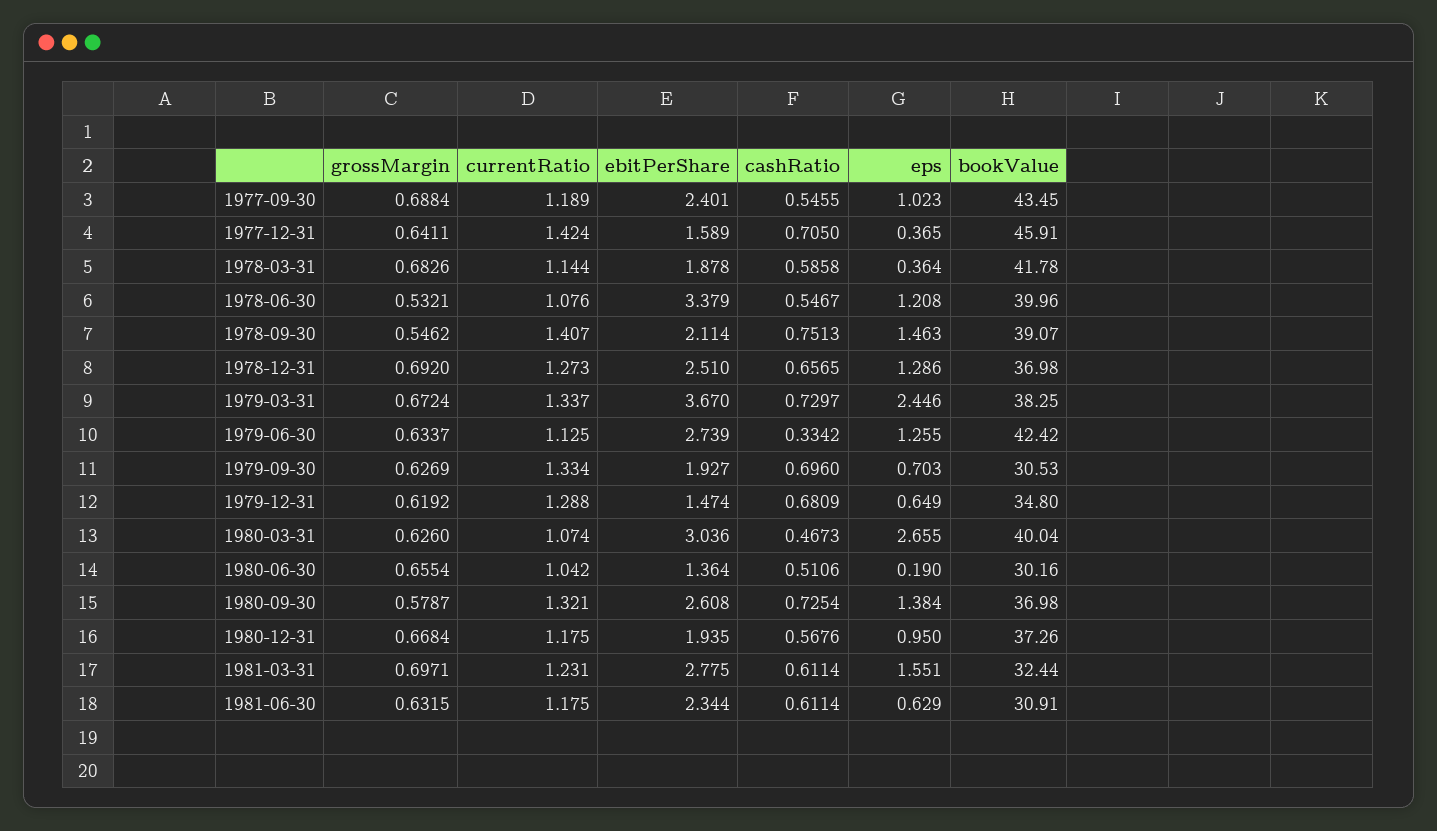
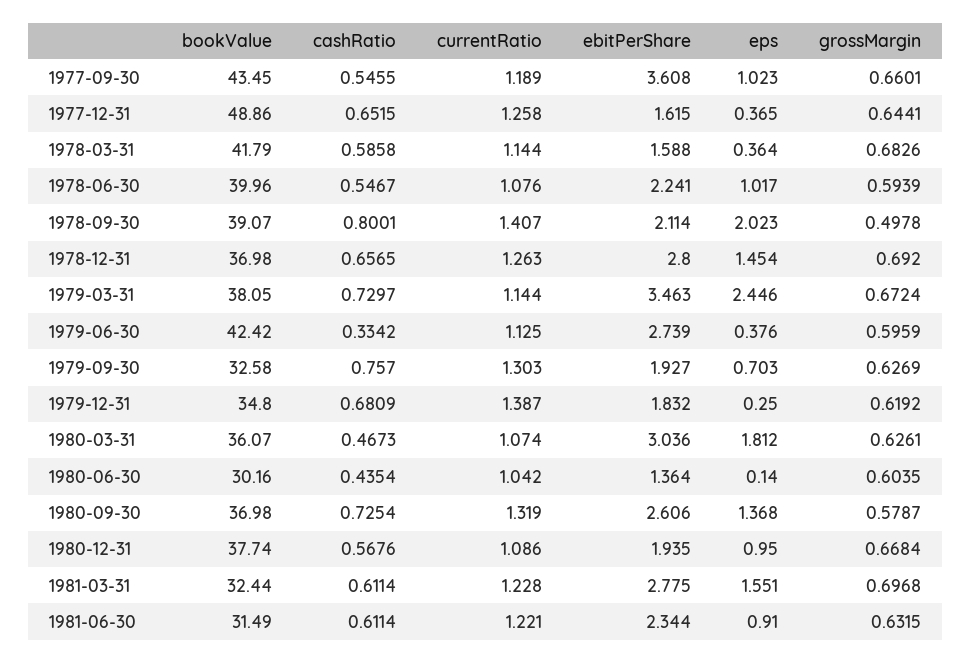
grossMargin, 1977-09-30: 0.6884 -> 0.6601
ebitPerShare, 1977-09-30: 2.401 -> 3.608
grossMargin, 1977-12-31: 0.6411 -> 0.6441
currentRatio, 1977-12-31: 1.424 -> 1.258
ebitPerShare, 1977-12-31: 1.589 -> 1.615
cashRatio, 1977-12-31: 0.705 -> 0.6515
bookValue, 1977-12-31: 45.91 -> 48.86
ebitPerShare, 1978-03-31: 1.878 -> 1.588
bookValue, 1978-03-31: 41.78 -> 41.79
grossMargin, 1978-06-30: 0.5321 -> 0.5939
ebitPerShare, 1978-06-30: 3.379 -> 2.241
eps, 1978-06-30: 1.208 -> 1.017
grossMargin, 1978-09-30: 0.5462 -> 0.4978
cashRatio, 1978-09-30: 0.7513 -> 0.8001
eps, 1978-09-30: 1.463 -> 2.023
currentRatio, 1978-12-31: 1.273 -> 1.263
ebitPerShare, 1978-12-31: 2.51 -> 2.8
eps, 1978-12-31: 1.286 -> 1.454
currentRatio, 1979-03-31: 1.337 -> 1.144
ebitPerShare, 1979-03-31: 3.67 -> 3.463
bookValue, 1979-03-31: 38.25 -> 38.05
grossMargin, 1979-06-30: 0.6337 -> 0.5959
eps, 1979-06-30: 1.255 -> 0.376
currentRatio, 1979-09-30: 1.334 -> 1.303
cashRatio, 1979-09-30: 0.696 -> 0.757
bookValue, 1979-09-30: 30.53 -> 32.58
currentRatio, 1979-12-31: 1.288 -> 1.387
ebitPerShare, 1979-12-31: 1.474 -> 1.832
eps, 1979-12-31: 0.649 -> 0.25
grossMargin, 1980-03-31: 0.626 -> 0.6261
eps, 1980-03-31: 2.655 -> 1.812
bookValue, 1980-03-31: 40.04 -> 36.07
grossMargin, 1980-06-30: 0.6554 -> 0.6035
cashRatio, 1980-06-30: 0.5106 -> 0.4354
eps, 1980-06-30: 0.19 -> 0.14
currentRatio, 1980-09-30: 1.321 -> 1.319
ebitPerShare, 1980-09-30: 2.608 -> 2.606
eps, 1980-09-30: 1.384 -> 1.368
currentRatio, 1980-12-31: 1.175 -> 1.086
bookValue, 1980-12-31: 37.26 -> 37.74
grossMargin, 1981-03-31: 0.6971 -> 0.6968
currentRatio, 1981-03-31: 1.231 -> 1.228
currentRatio, 1981-06-30: 1.175 -> 1.221
eps, 1981-06-30: 0.629 -> 0.91
bookValue, 1981-06-30: 30.91 -> 31.49

